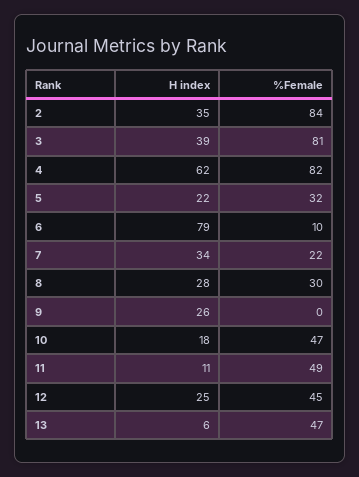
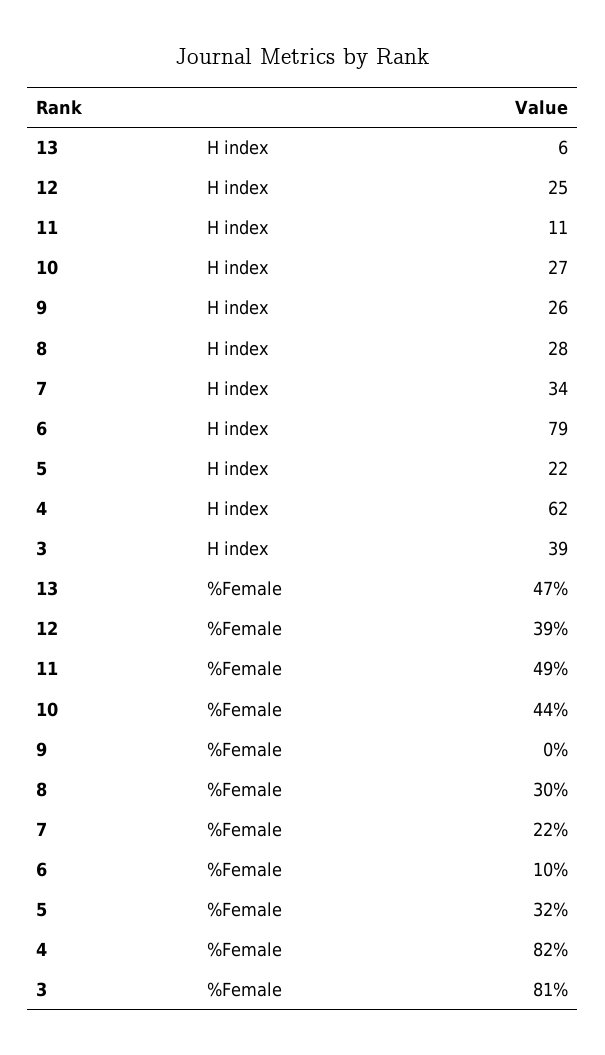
H index, 2: 35 -> none
%Female, 2: 84 -> none
H index, 10: 18 -> 27
%Female, 10: 47 -> 44
%Female, 12: 45 -> 39

